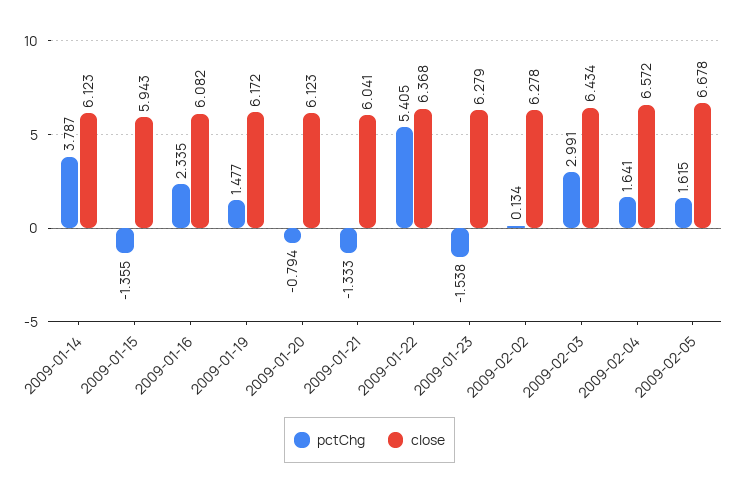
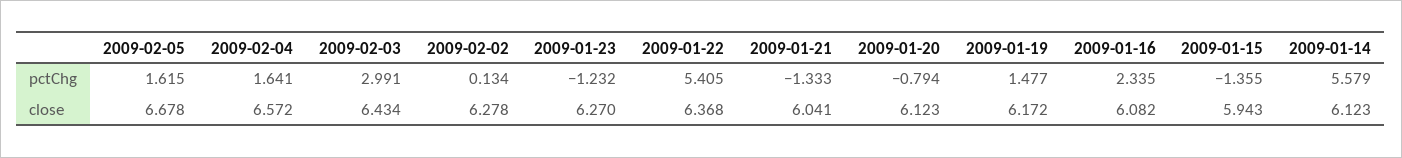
pctChg, 2009-01-14: 3.787 -> 5.579
pctChg, 2009-01-23: -1.538 -> -1.232
close, 2009-01-23: 6.279 -> 6.27

